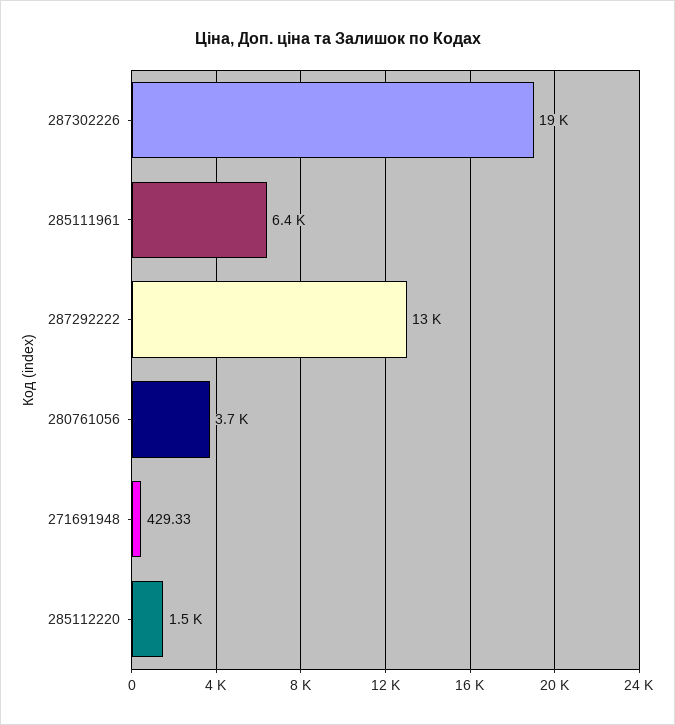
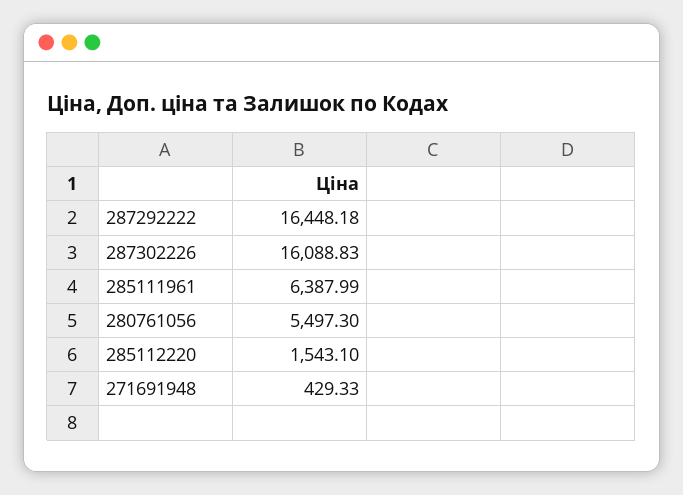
287302226: 19000 -> 16088.83
287292222: 13000 -> 16448.18
280761056: 3700 -> 5497.3

